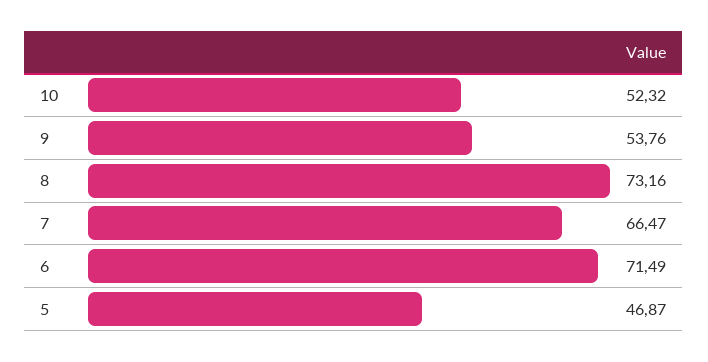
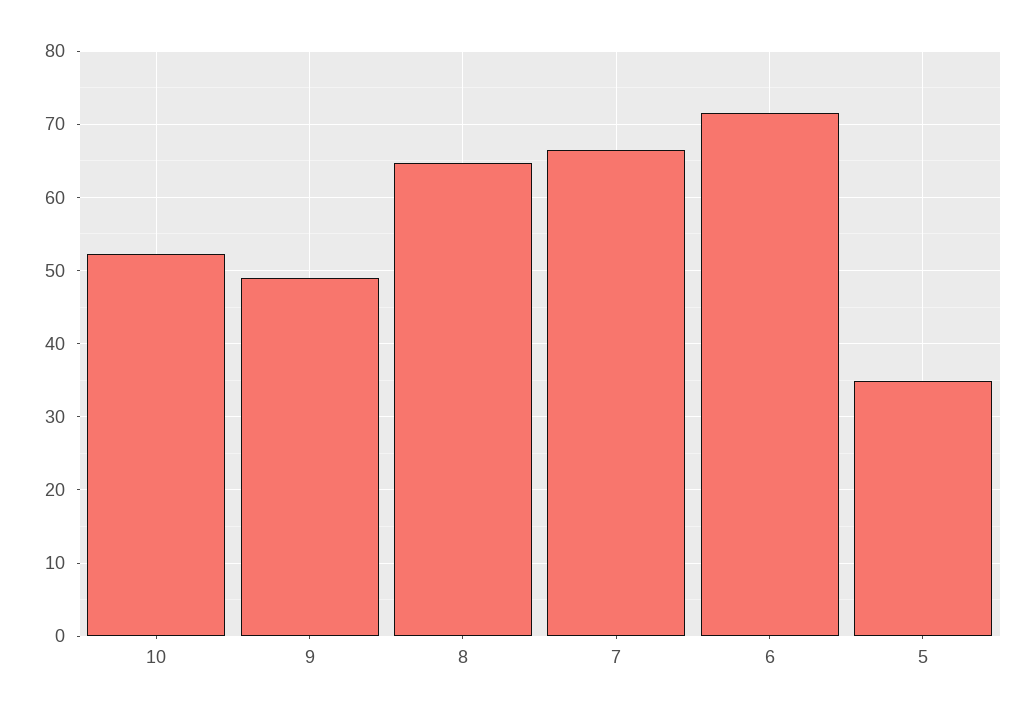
9: 53.76 -> 49
8: 73.16 -> 65
5: 46.87 -> 35

